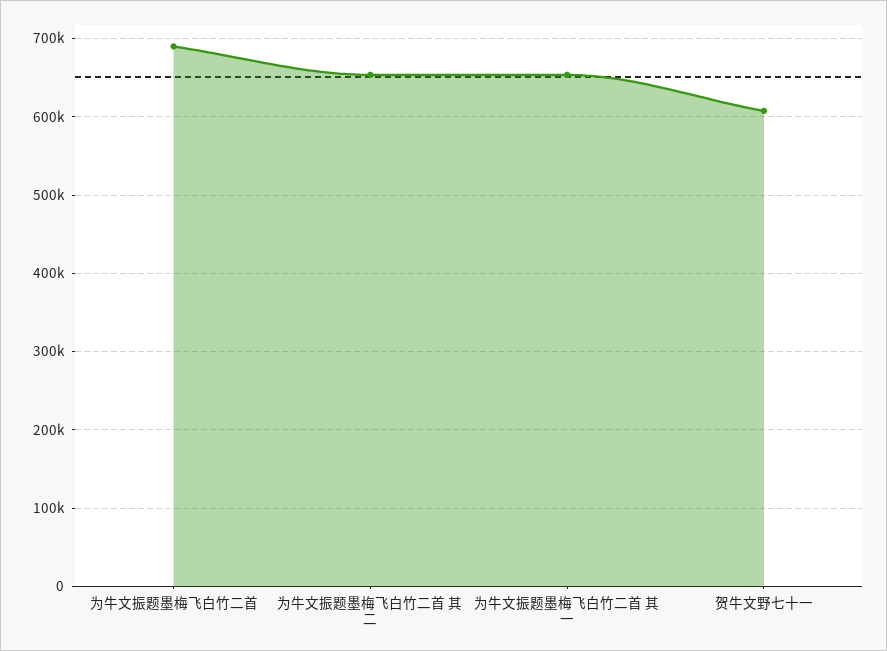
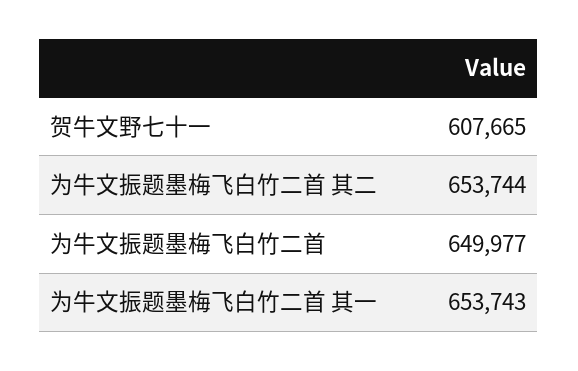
为牛文振题墨梅飞白竹二首: 690000 -> 649977

